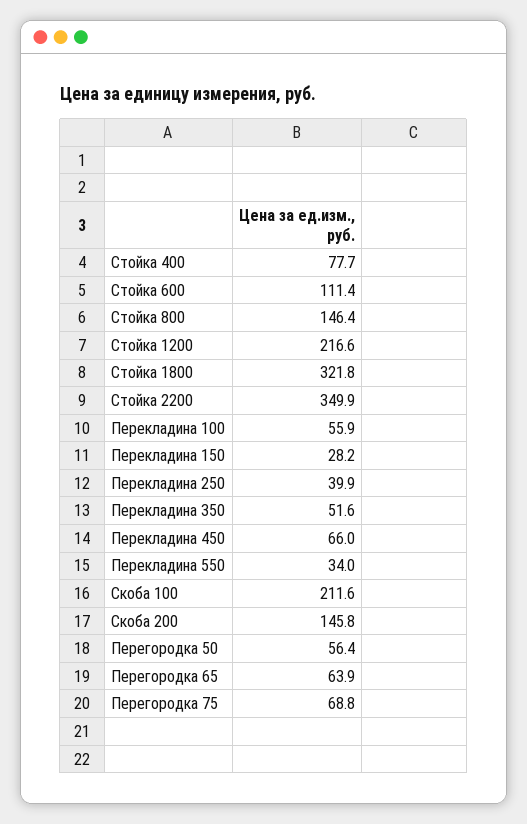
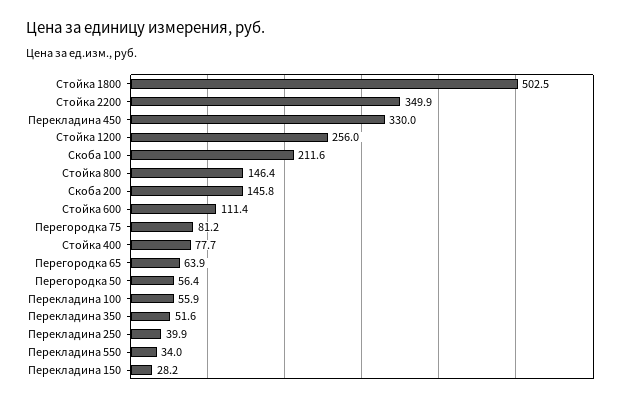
Стойка 1200: 216.6 -> 256
Стойка 1800: 321.8 -> 502.5
Перекладина 450: 66 -> 330
Перегородка 75: 68.8 -> 81.2

